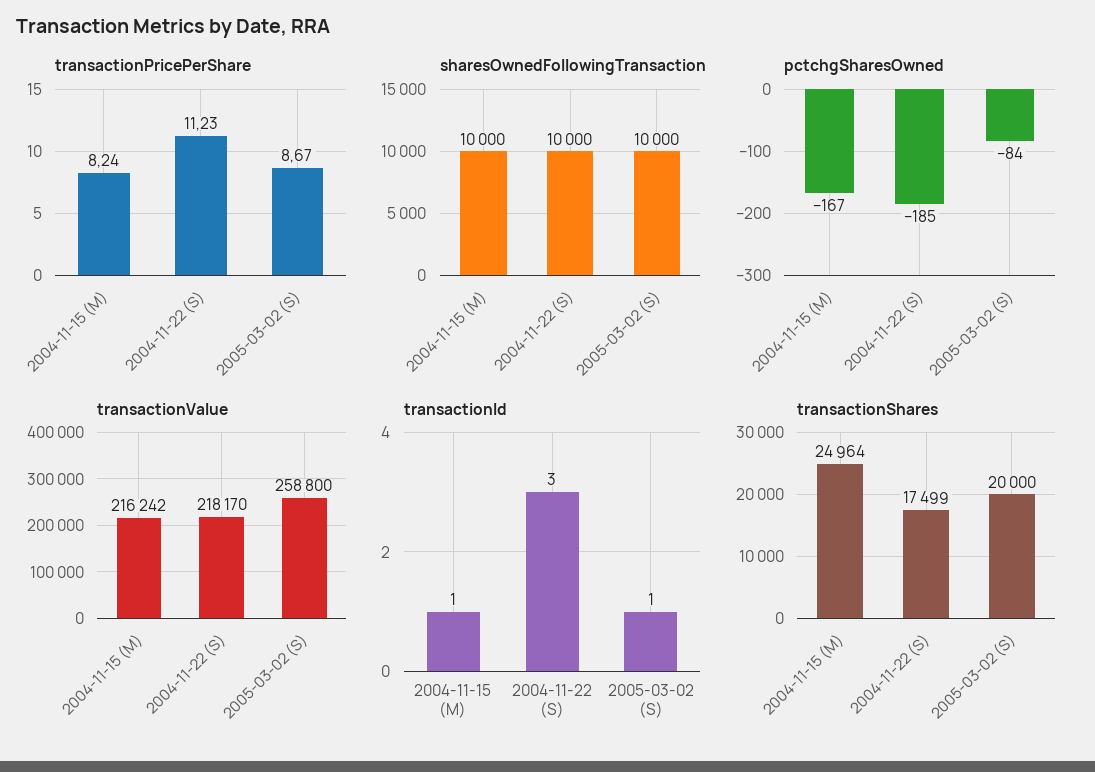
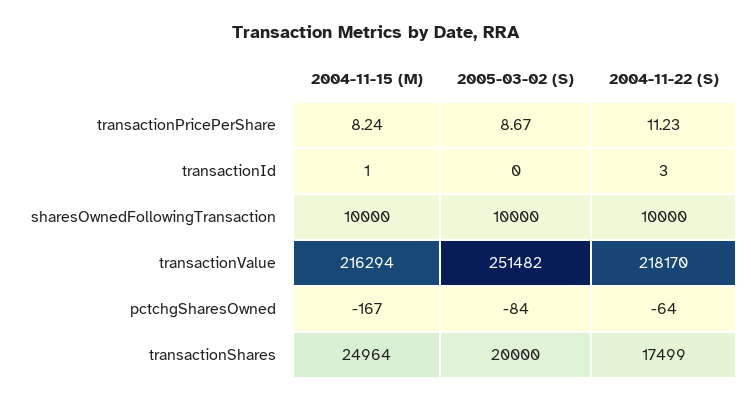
pctchgSharesOwned, 2004-11-22 (S): -185 -> -64
transactionValue, 2004-11-15 (M): 216242 -> 216294
transactionValue, 2005-03-02 (S): 258800 -> 251482
transactionId, 2005-03-02 (S): 1 -> 0

